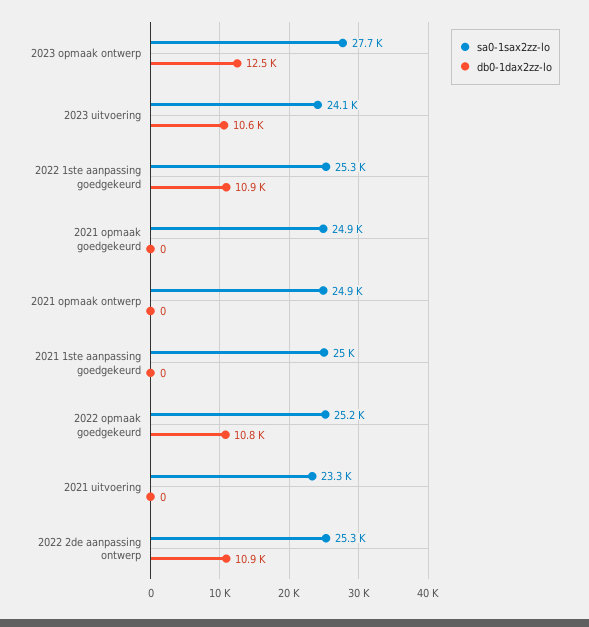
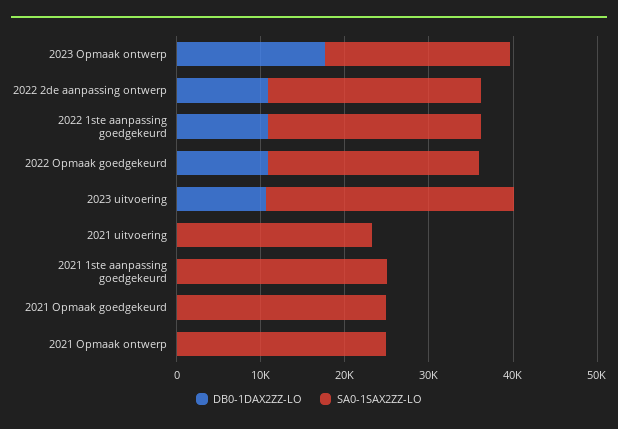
sa0-1sax2zz-lo, 2023 opmaak ontwerp: 27700 -> 22000
db0-1dax2zz-lo, 2023 opmaak ontwerp: 12500 -> 18000
sa0-1sax2zz-lo, 2023 uitvoering: 24100 -> 30000

